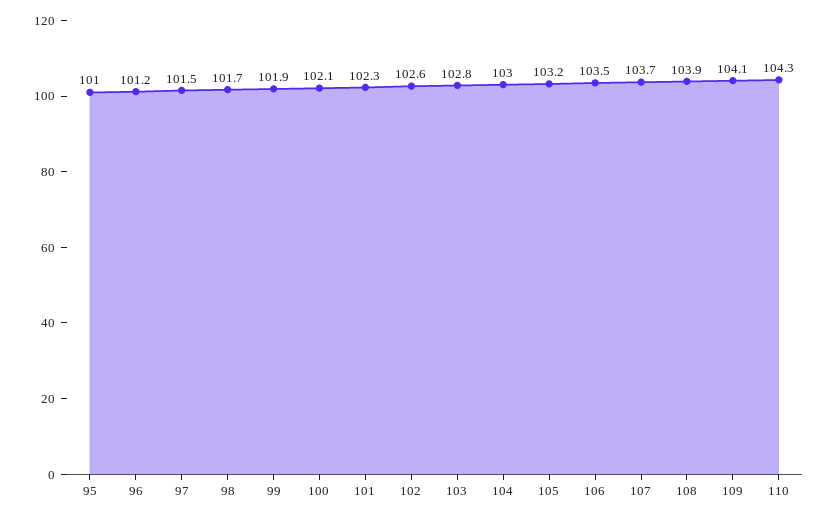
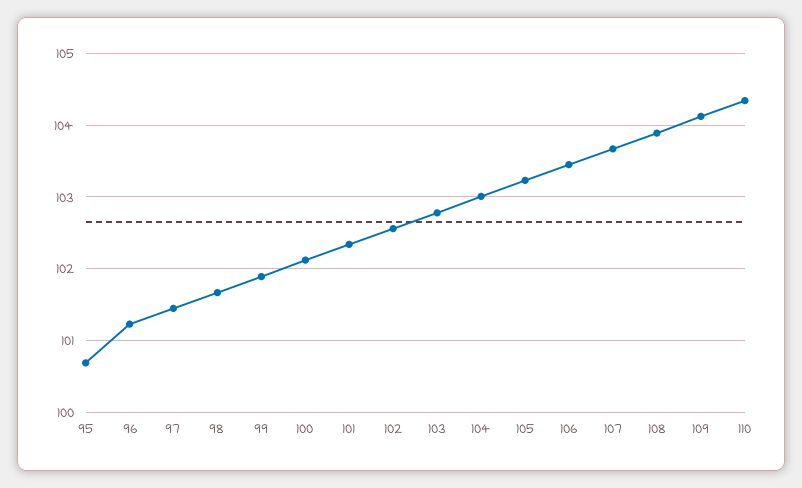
95: 101 -> 100.7

